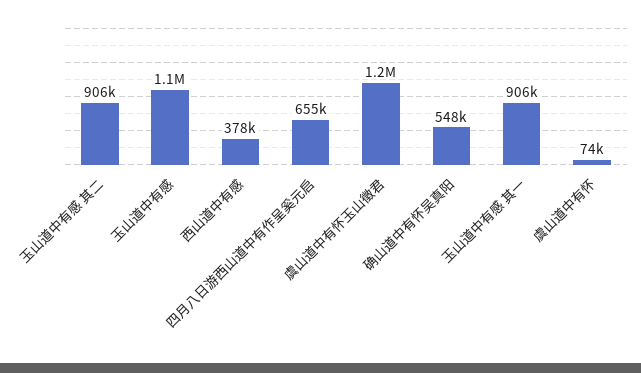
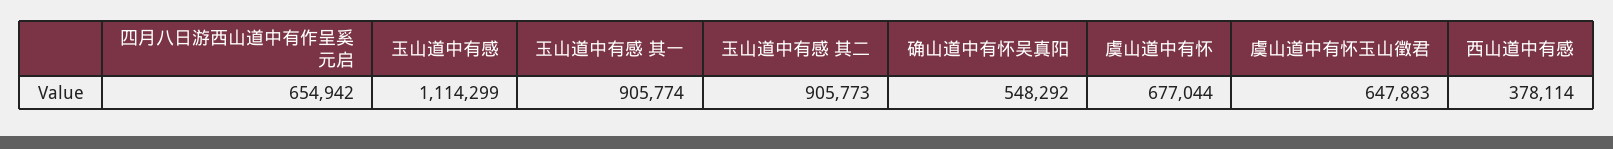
虞山道中有怀玉山徵君: 1200000 -> 647883
虞山道中有怀: 74000 -> 677044

